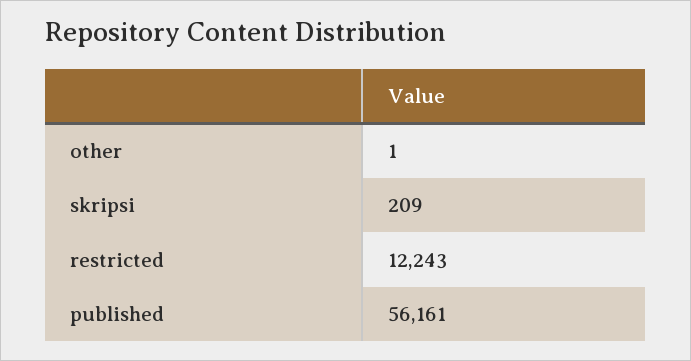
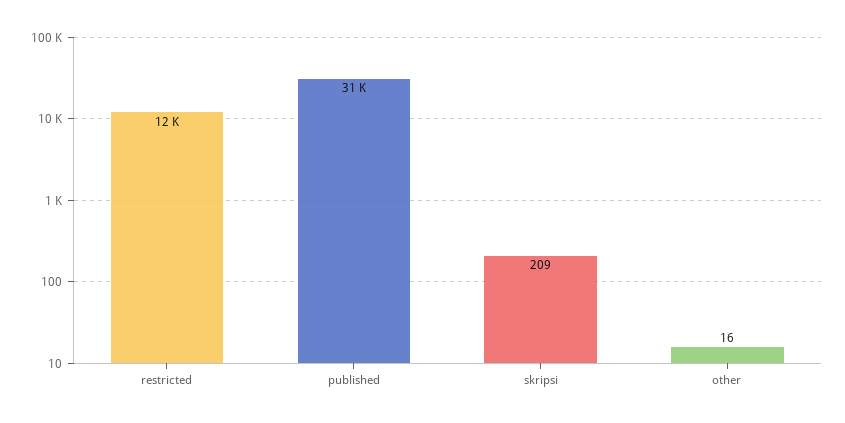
other: 1 -> 16
published: 56161 -> 31000

